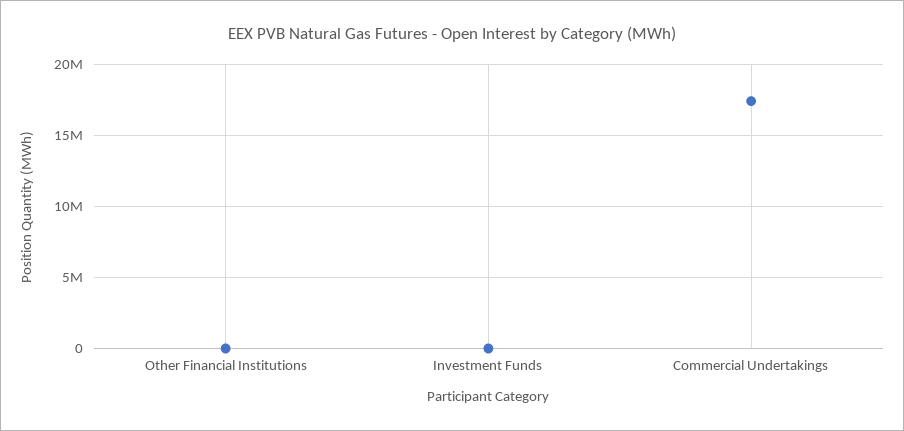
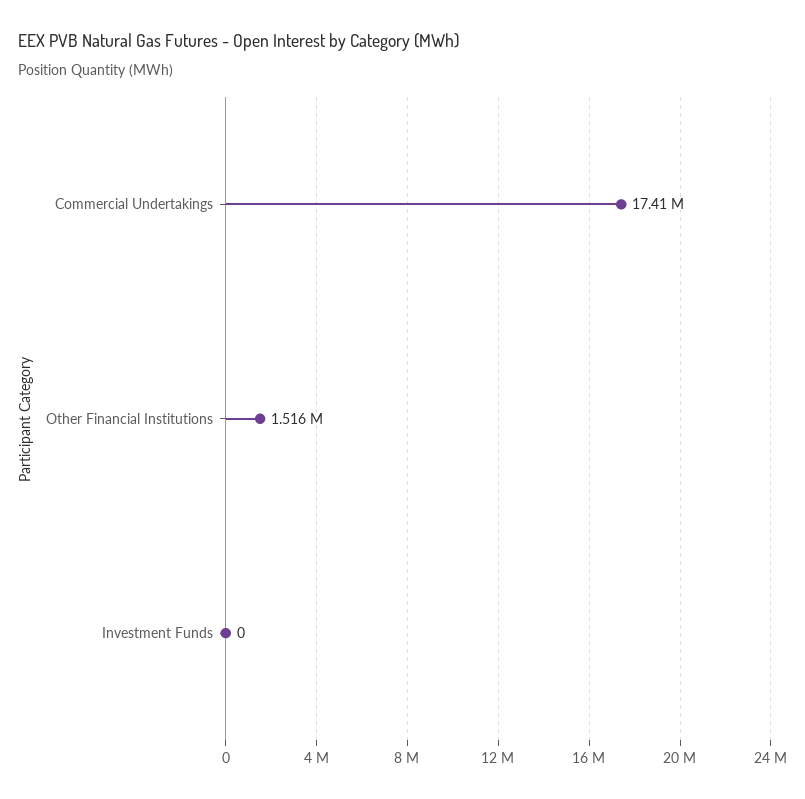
Other Financial Institutions: 0 -> 1516000

